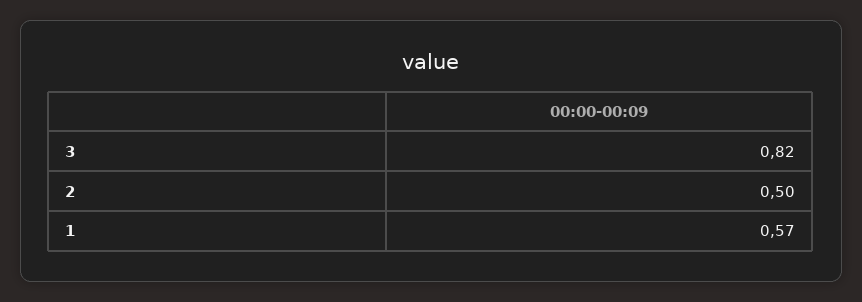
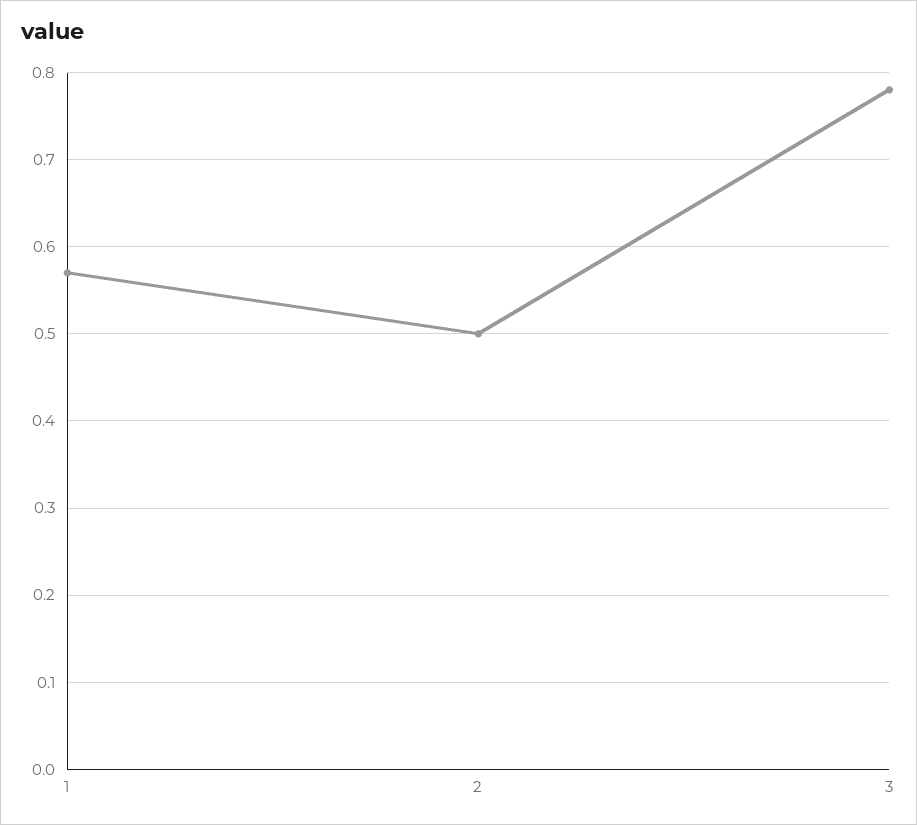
3: 0.82 -> 0.78

